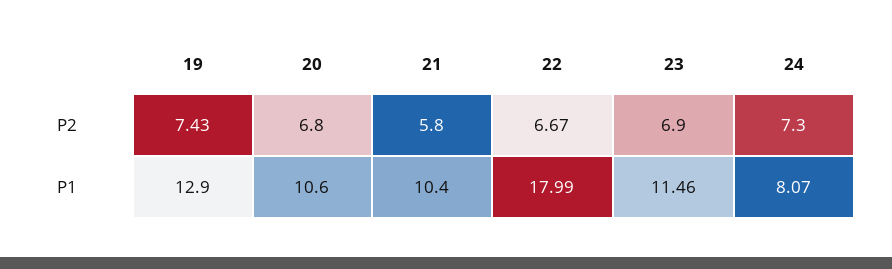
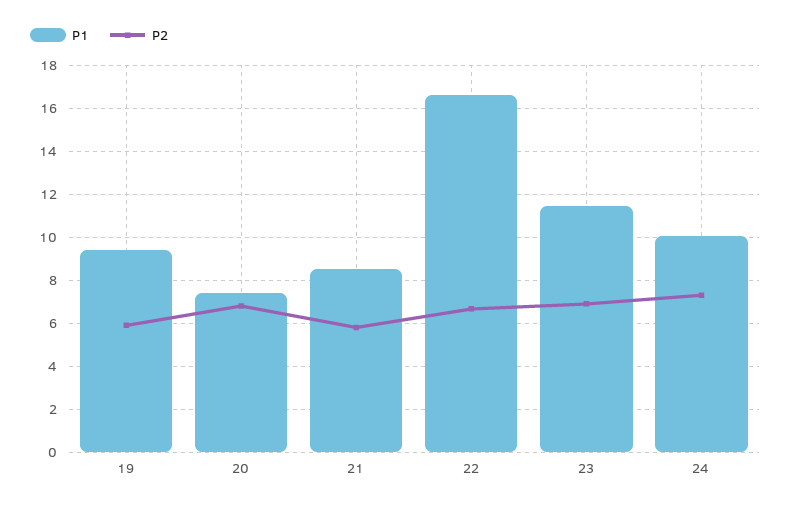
P2, 19: 7.43 -> 6
P1, 19: 12.9 -> 9.5
P1, 20: 10.6 -> 7.5
P1, 21: 10.4 -> 8.5
P1, 22: 17.99 -> 16.5
P1, 24: 8.07 -> 10

